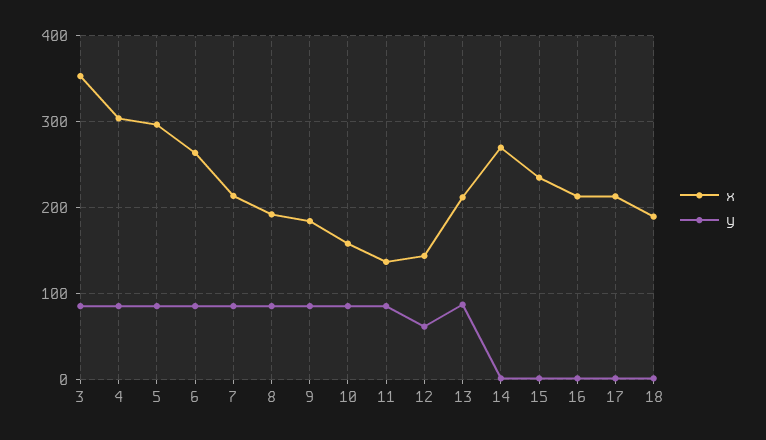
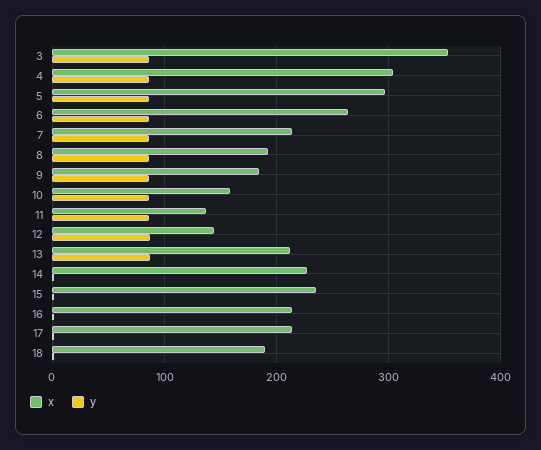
y, 12: 60 -> 90
x, 14: 270 -> 230

